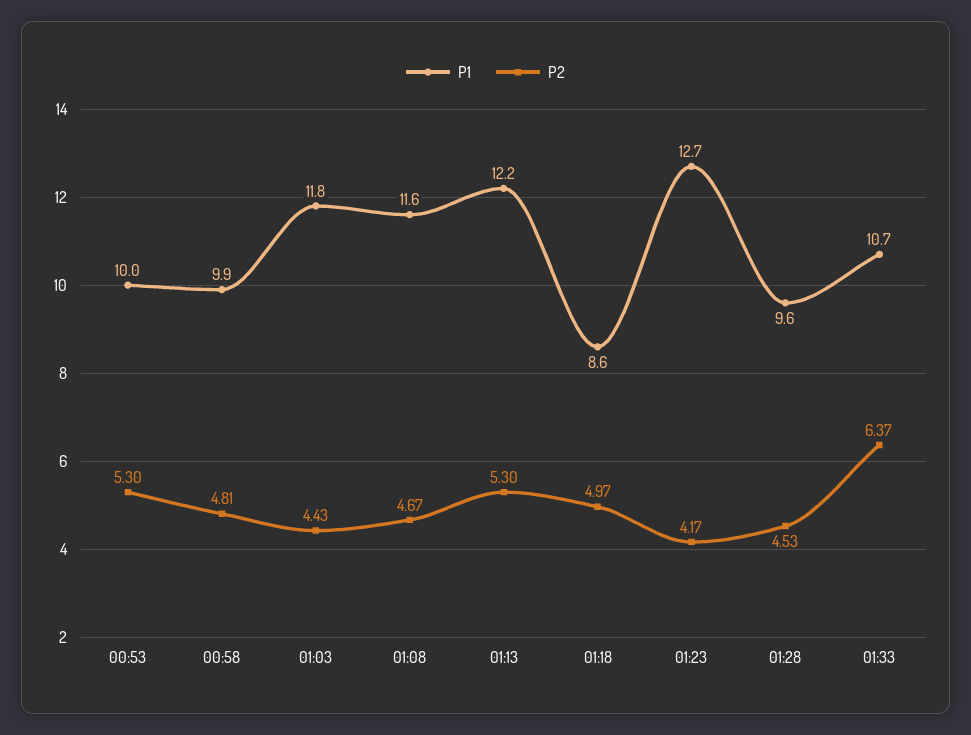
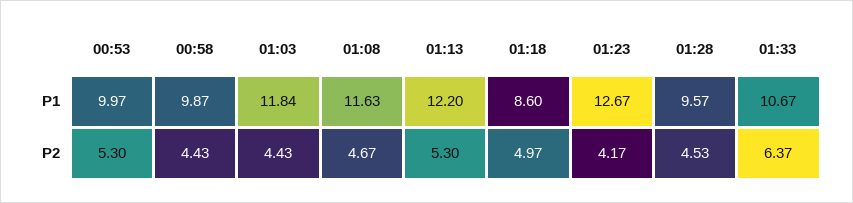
P2, 00:58: 4.81 -> 4.43

